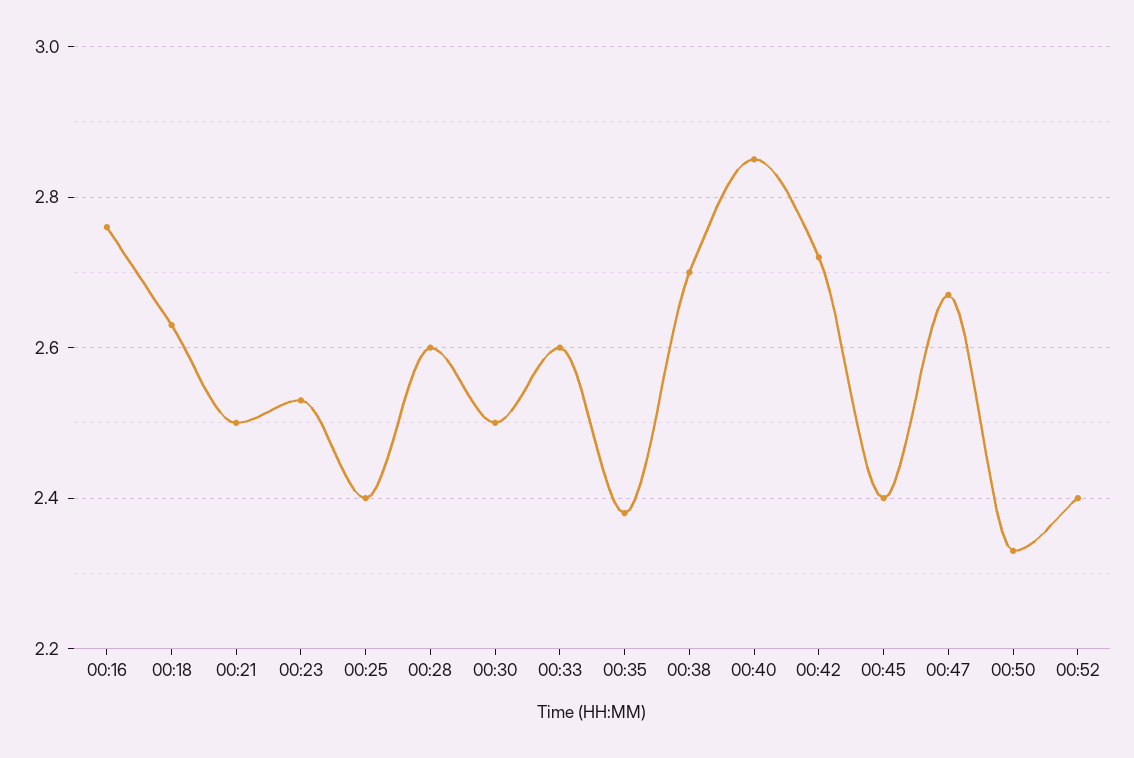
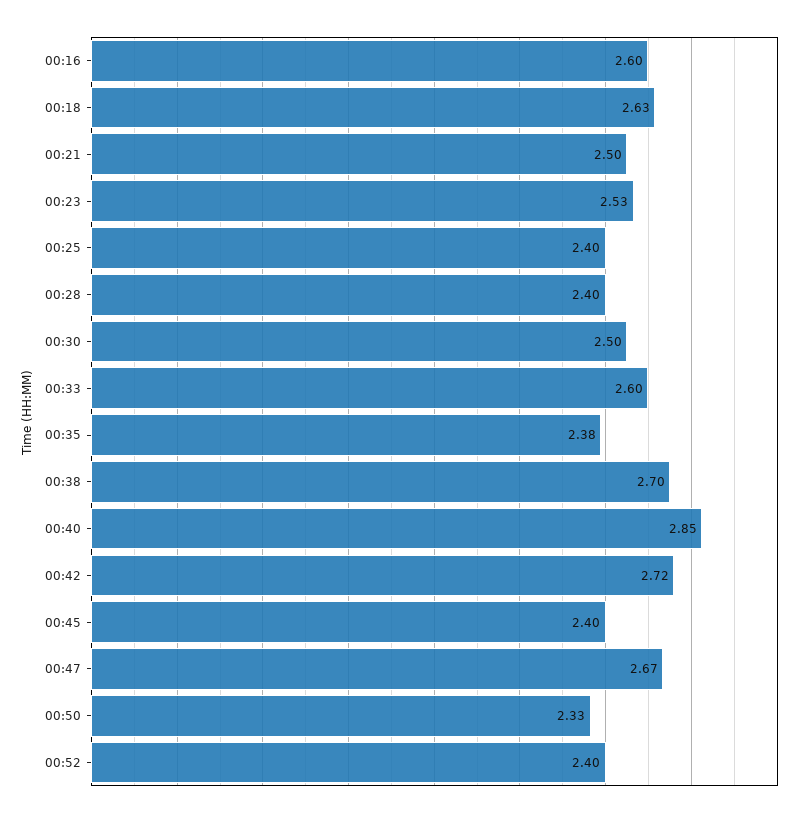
00:16: 2.75 -> 2.6
00:28: 2.6 -> 2.4

